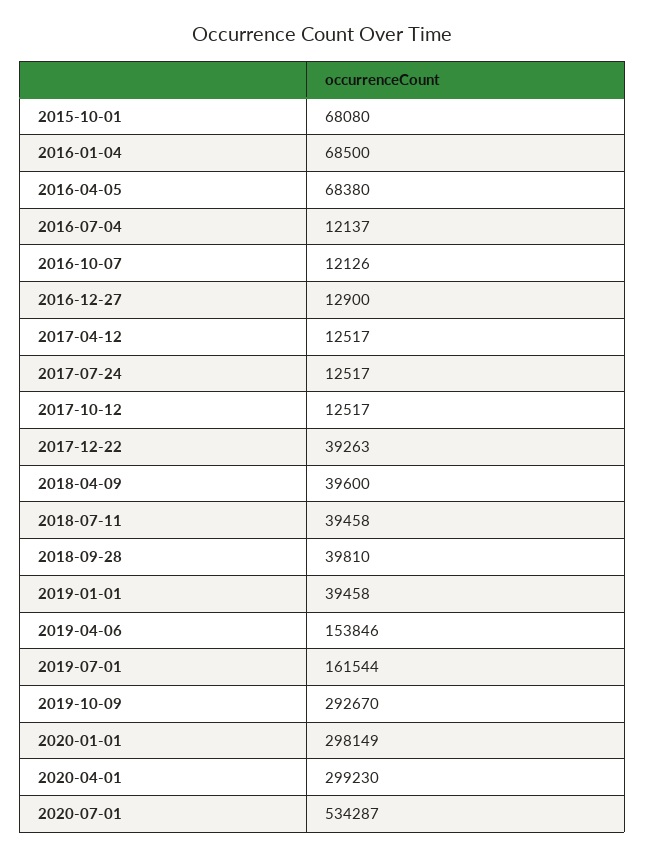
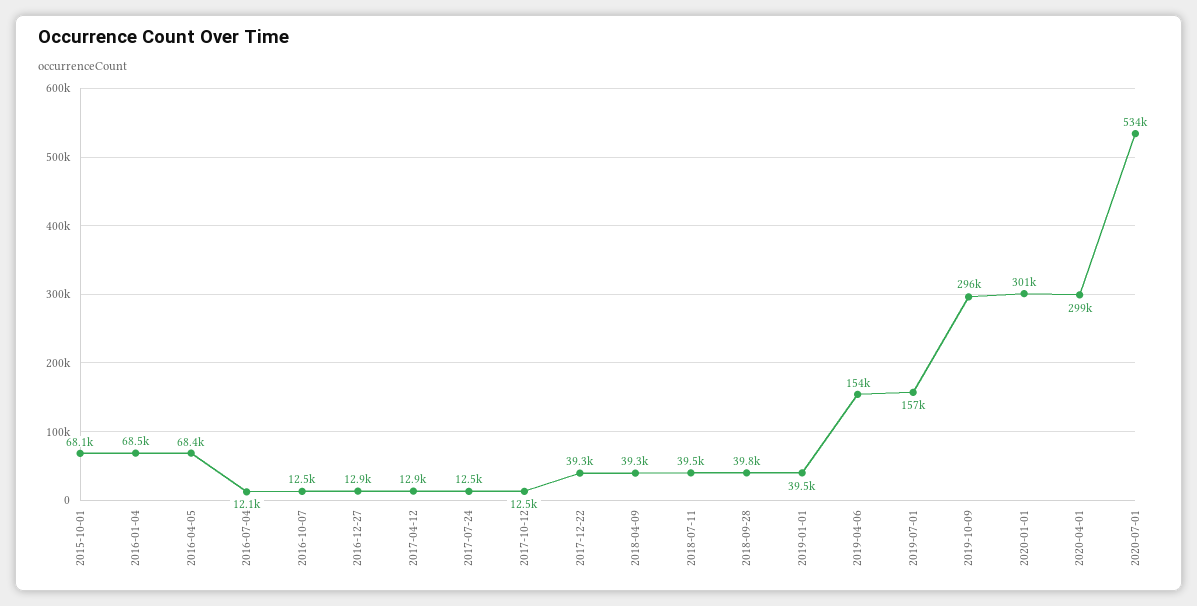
2016-10-07: 12126 -> 12500
2017-04-12: 12517 -> 12900
2018-04-09: 39600 -> 39300
2019-07-01: 161544 -> 157000
2019-10-09: 292670 -> 296000
2020-01-01: 298149 -> 301000

